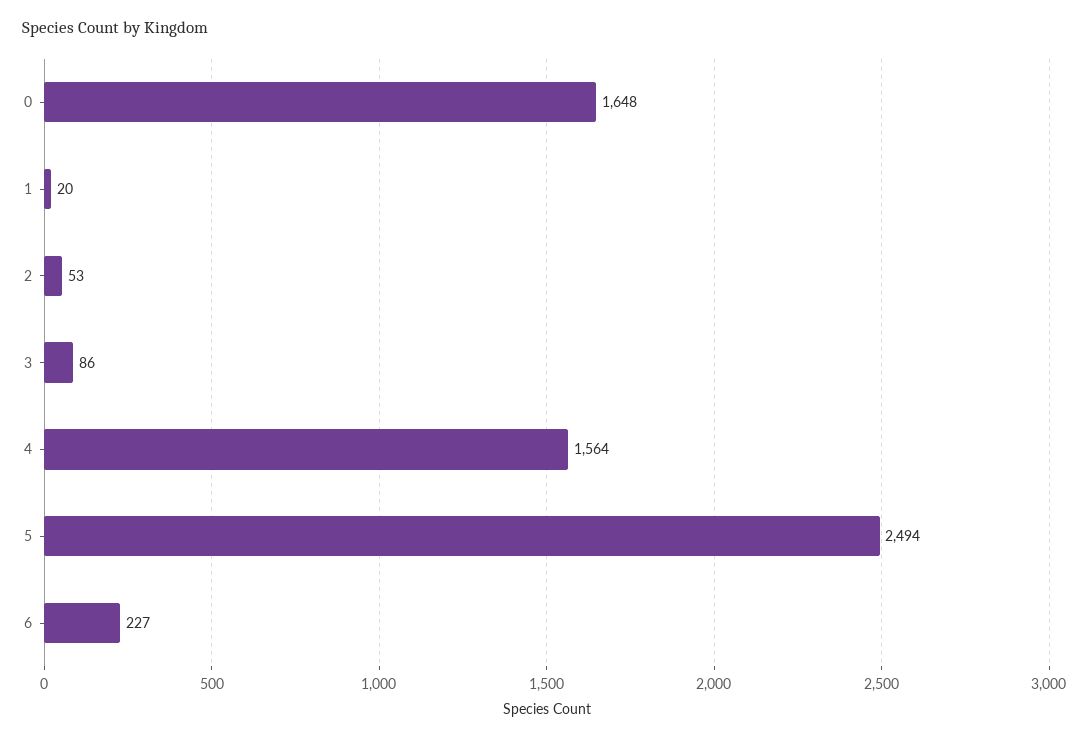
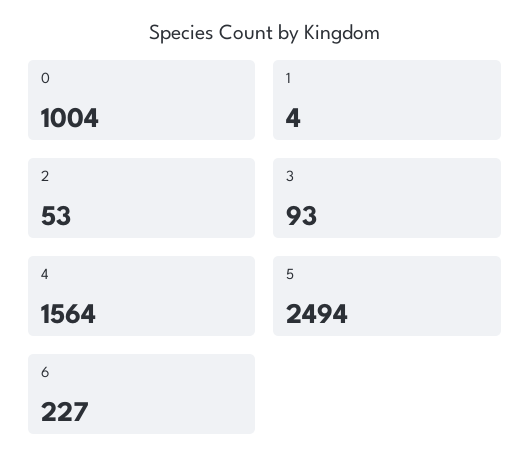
0: 1648 -> 1004
1: 20 -> 4
3: 86 -> 93

